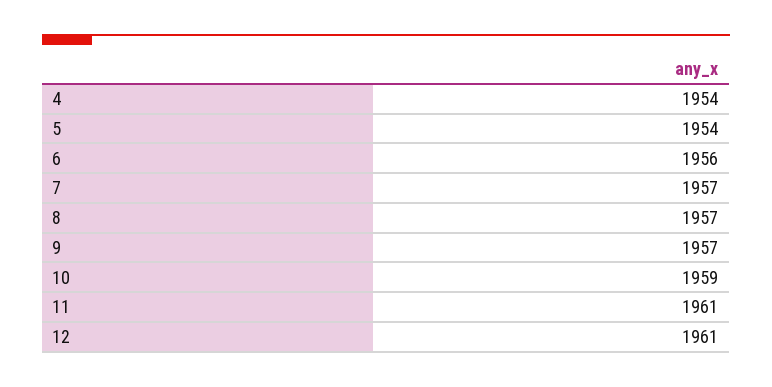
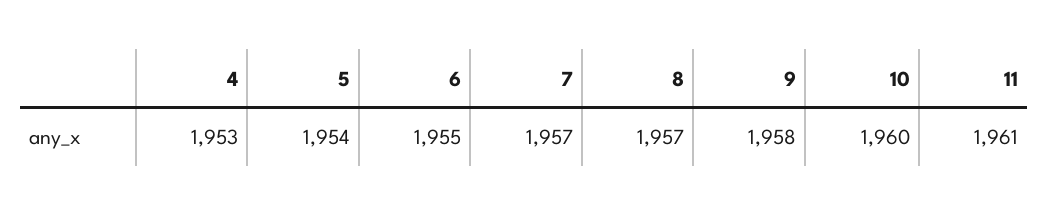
4: 1954 -> 1953
6: 1956 -> 1955
9: 1957 -> 1958
10: 1959 -> 1960
12: 1961 -> none

